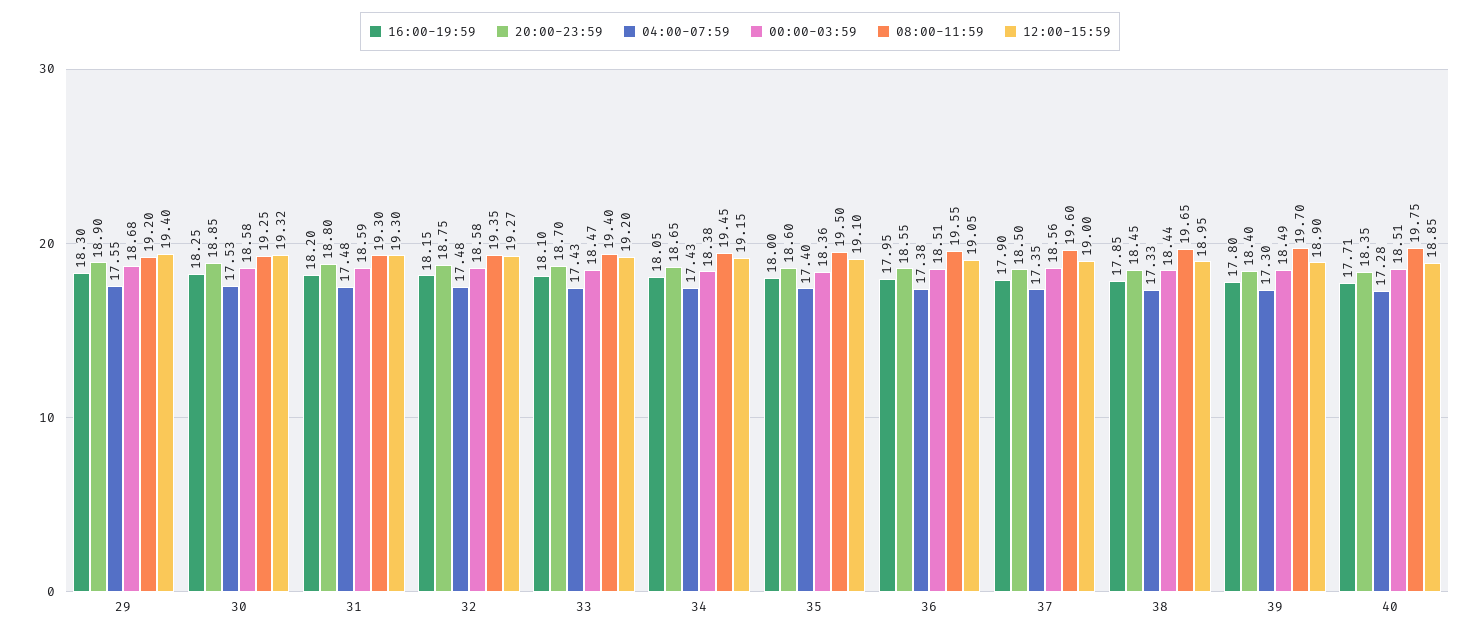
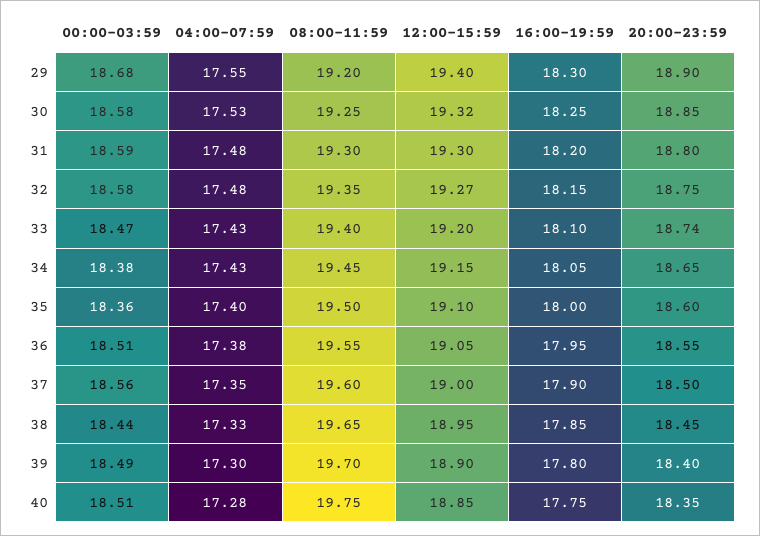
20:00-23:59, 33: 18.7 -> 18.74
16:00-19:59, 40: 17.71 -> 17.75

